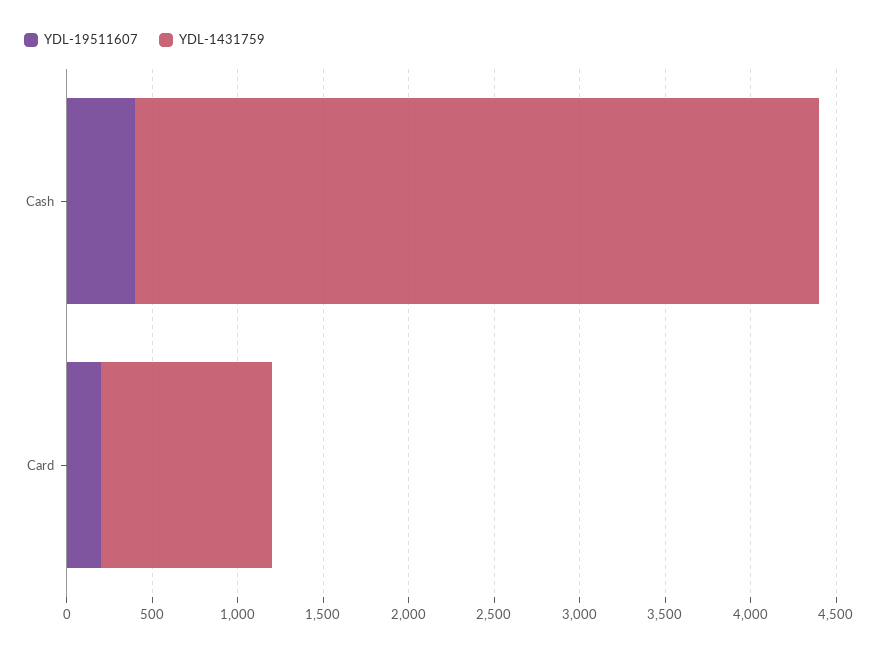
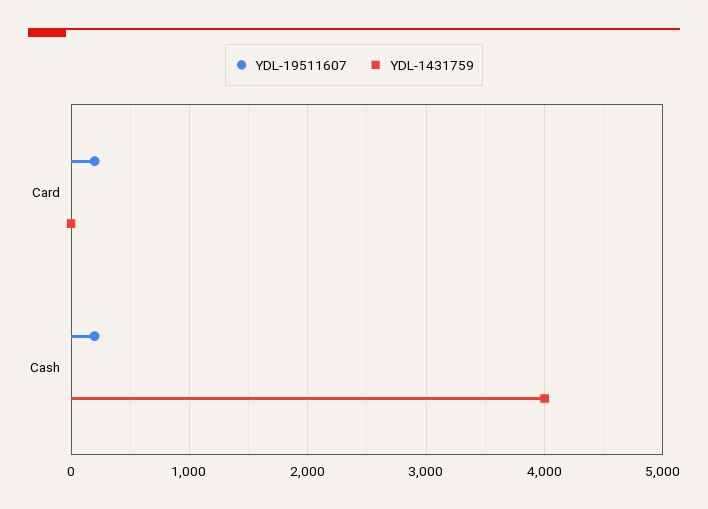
YDL-19511607, Cash: 400 -> 200
YDL-1431759, Card: 1000 -> 0

